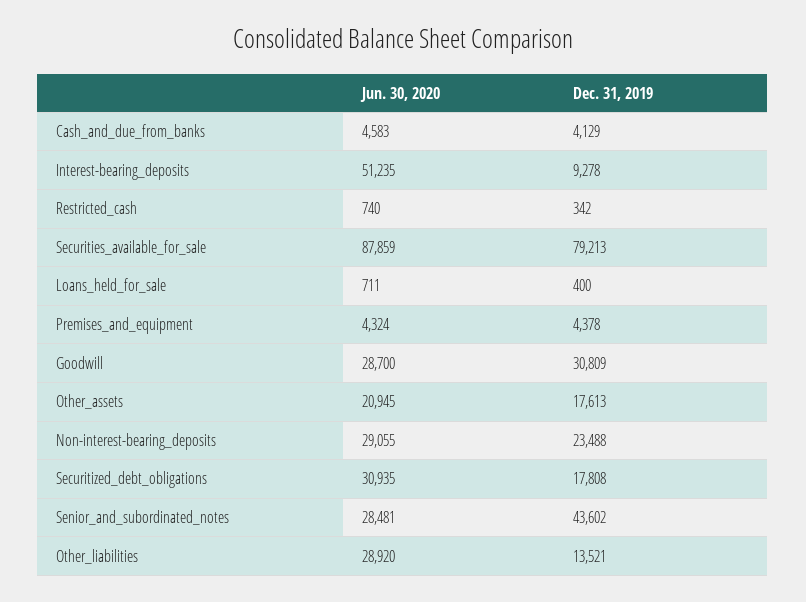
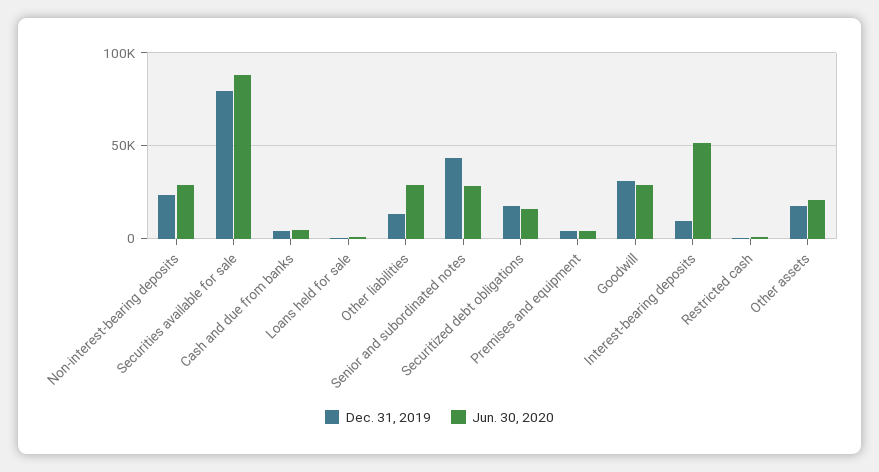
Jun. 30, 2020, Securitized_debt_obligations: 30935 -> 15000

